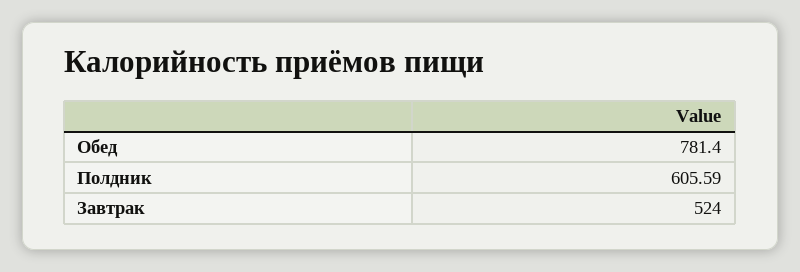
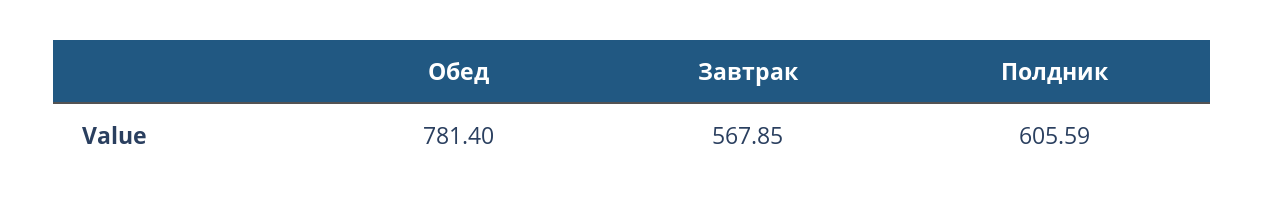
Завтрак: 524 -> 567.85

